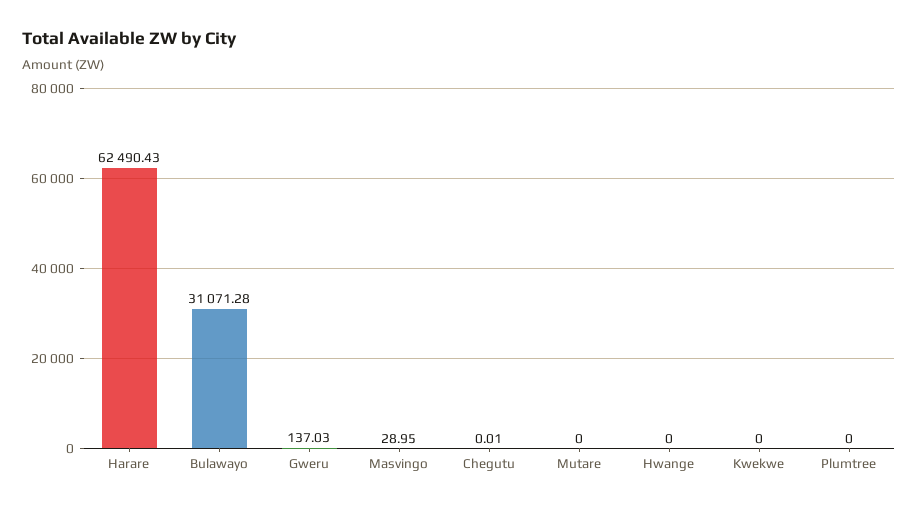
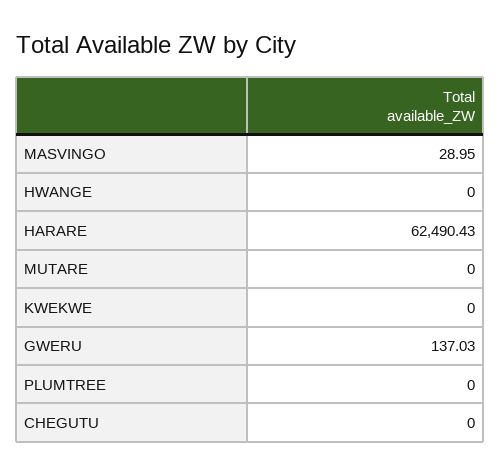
Bulawayo: 31071.28 -> none
Chegutu: 0.01 -> 0

